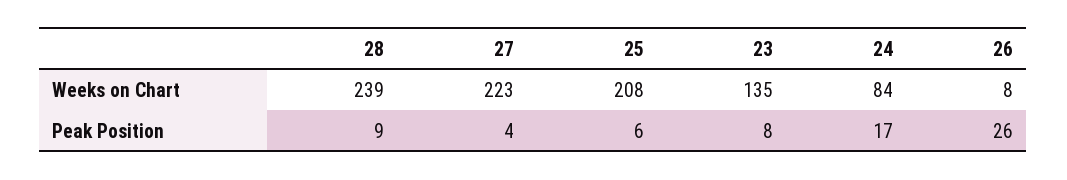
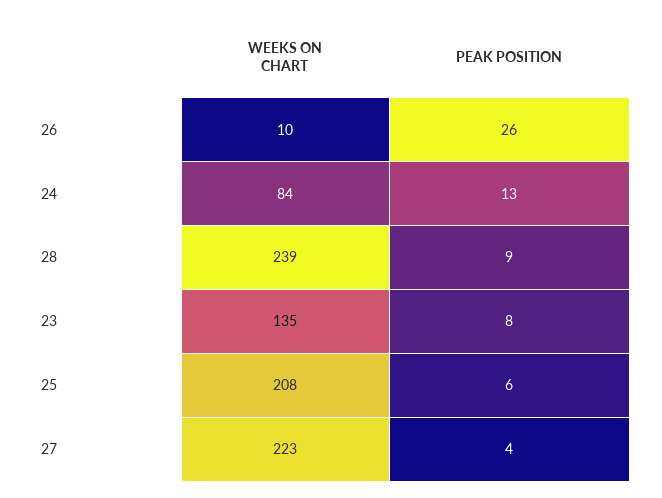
26, Weeks on Chart: 8 -> 10
24, Peak Position: 17 -> 13

